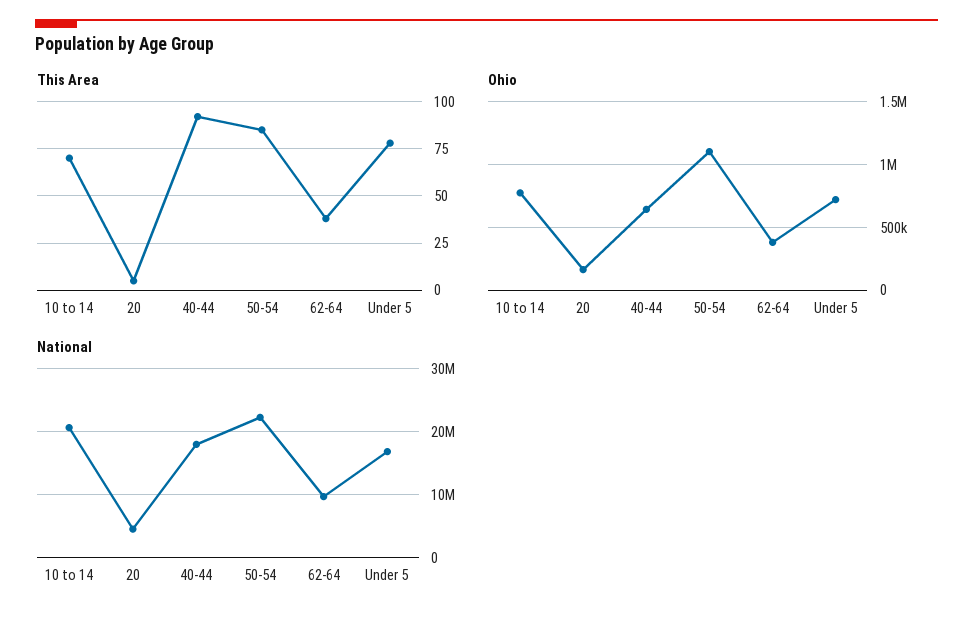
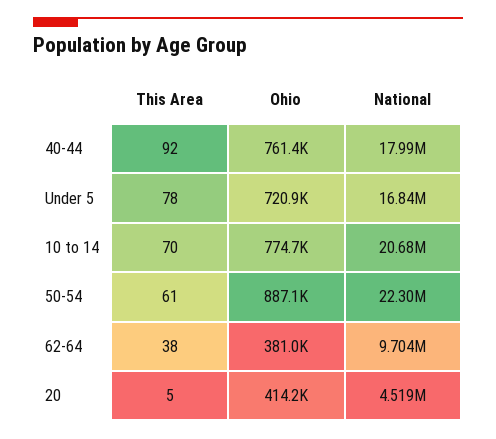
This Area, 50-54: 85 -> 61
Ohio, 20: 150000 -> 414200
Ohio, 40-44: 650000 -> 761400
Ohio, 50-54: 1100000 -> 887100

